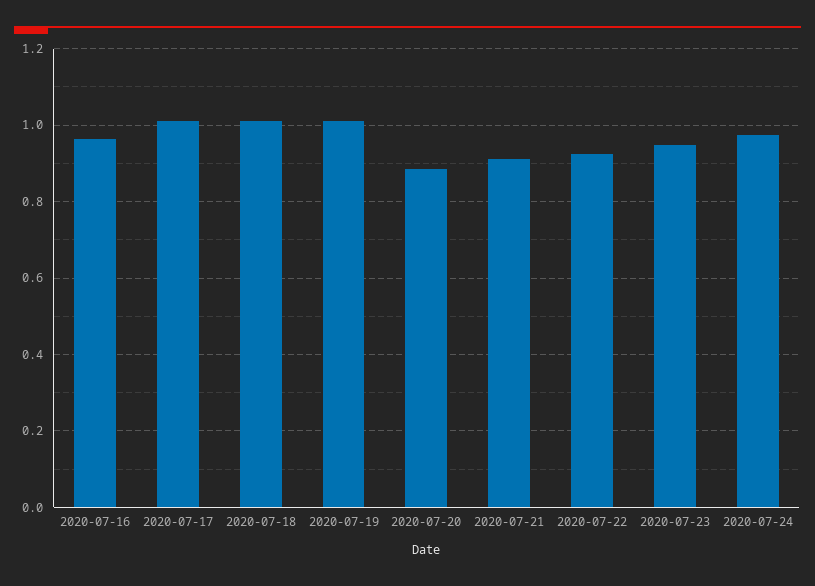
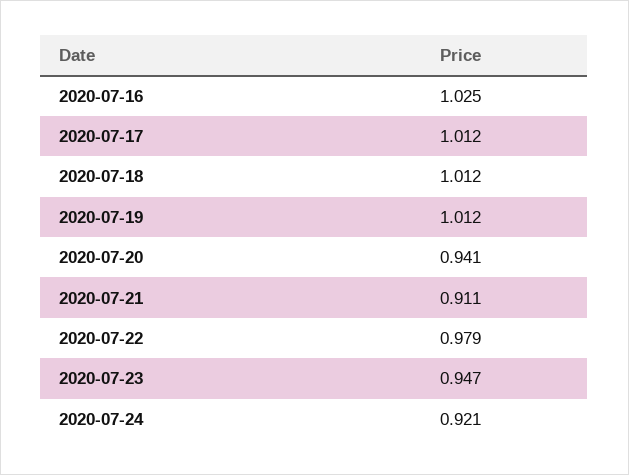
2020-07-16: 0.96 -> 1.025
2020-07-20: 0.88 -> 0.941
2020-07-22: 0.92 -> 0.979
2020-07-24: 0.98 -> 0.921

